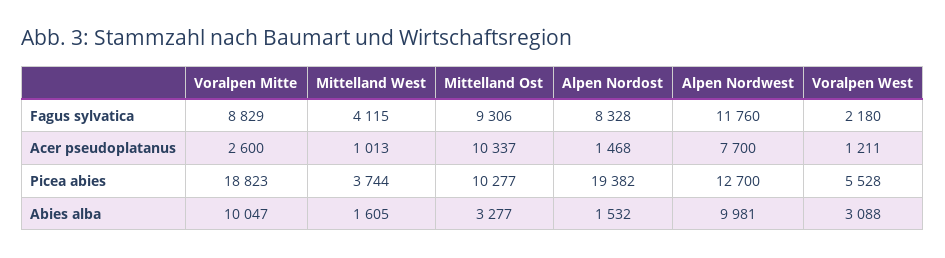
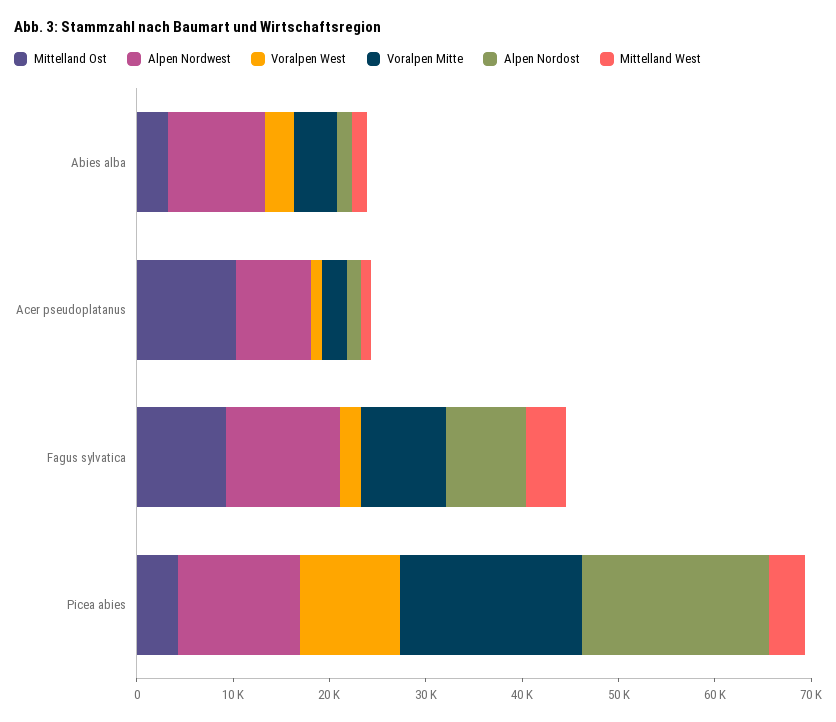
Mittelland Ost, Picea abies: 10277 -> 4000
Voralpen West, Picea abies: 5528 -> 10000
Voralpen Mitte, Abies alba: 10047 -> 4000

